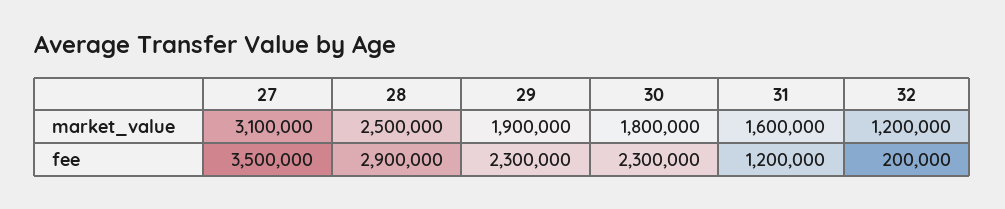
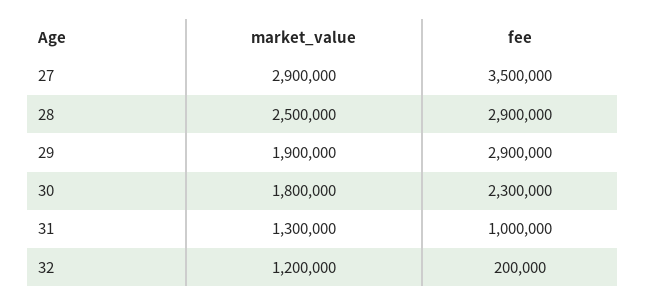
27, market_value: 3100000 -> 2900000
31, market_value: 1600000 -> 1300000
29, fee: 2300000 -> 2900000
31, fee: 1200000 -> 1000000

